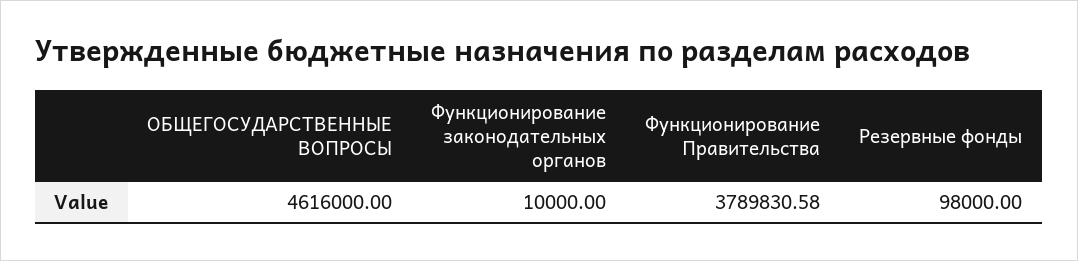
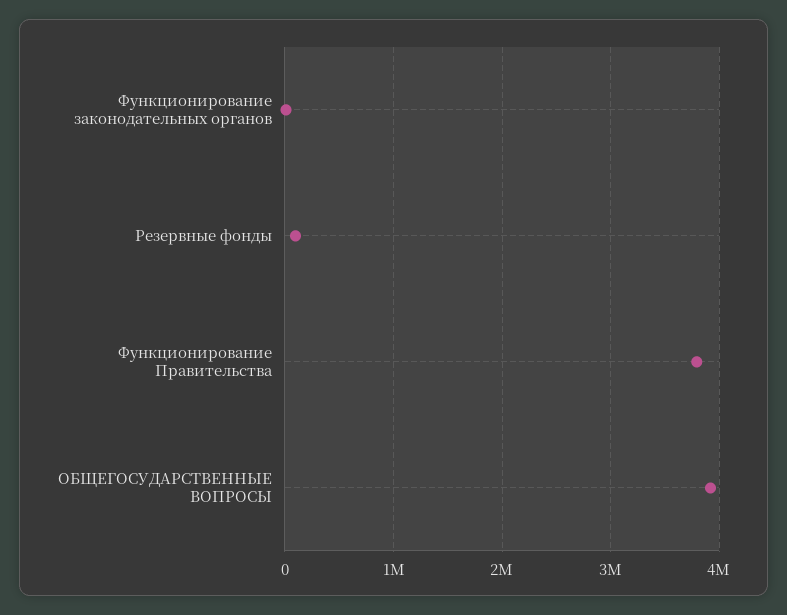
ОБЩЕГОСУДАРСТВЕННЫЕ ВОПРОСЫ: 4616000 -> 3900000

